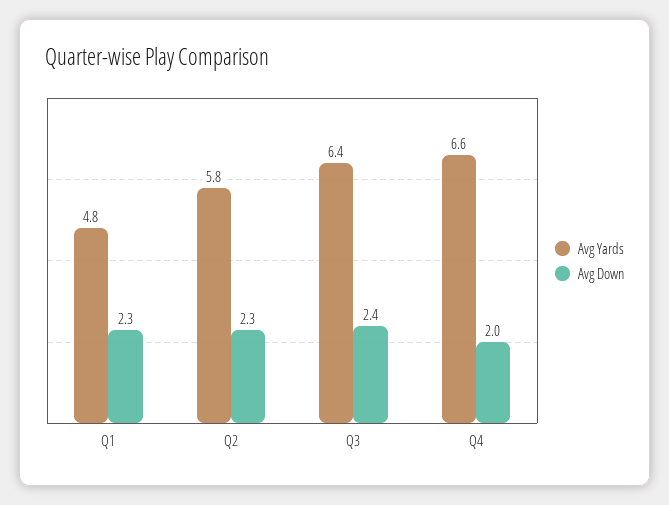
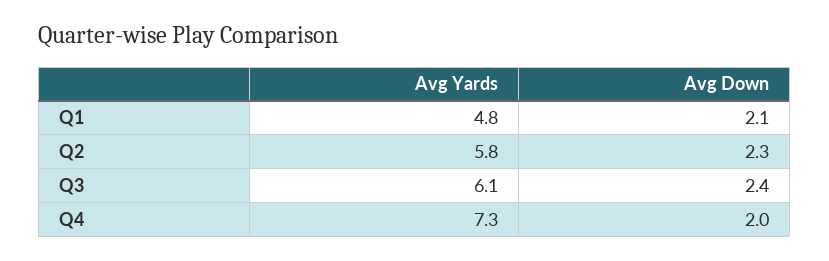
Avg Down, Q1: 2.3 -> 2.1
Avg Yards, Q3: 6.4 -> 6.1
Avg Yards, Q4: 6.6 -> 7.3

